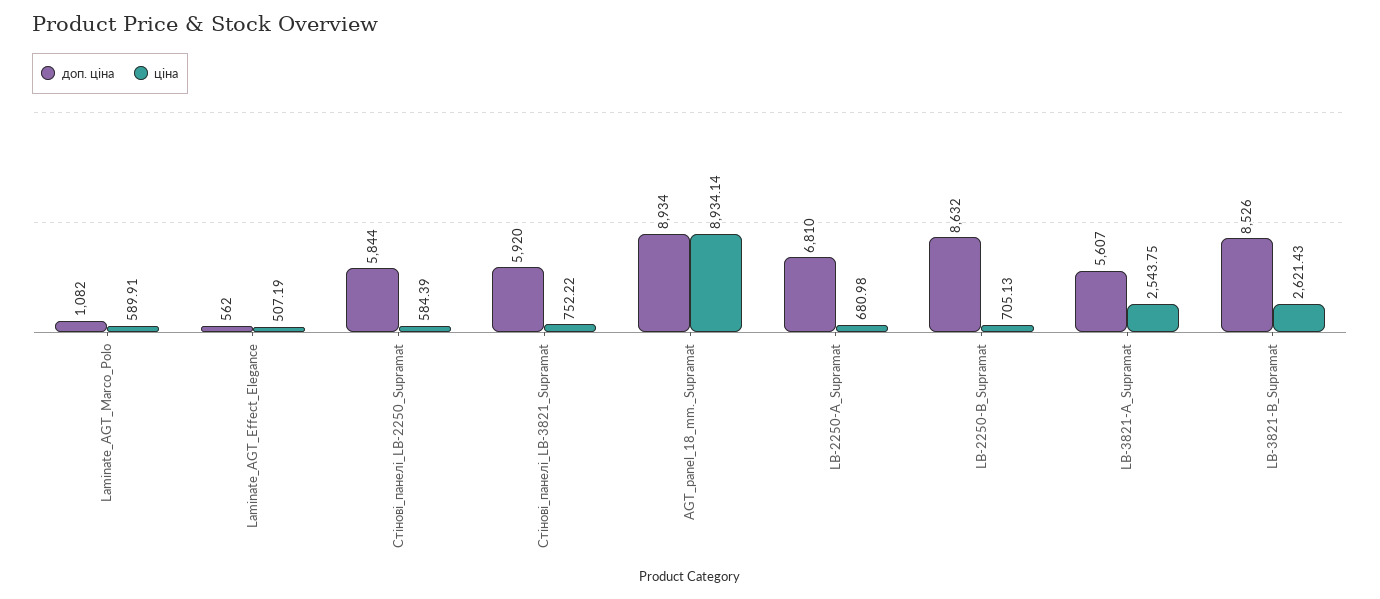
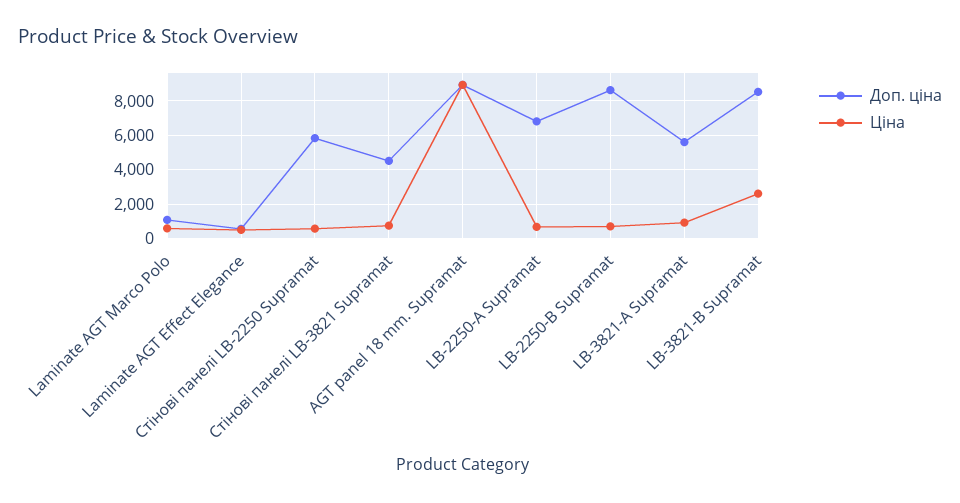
доп. ціна, Стінові_панелі_LB-3821_Supramat: 5920 -> 4500
ціна, LB-3821-А_Supramat: 2543.75 -> 1000

